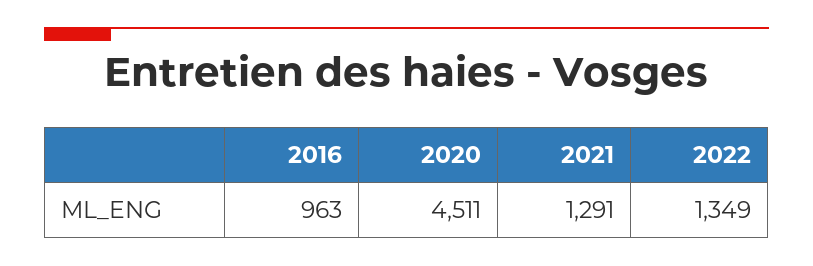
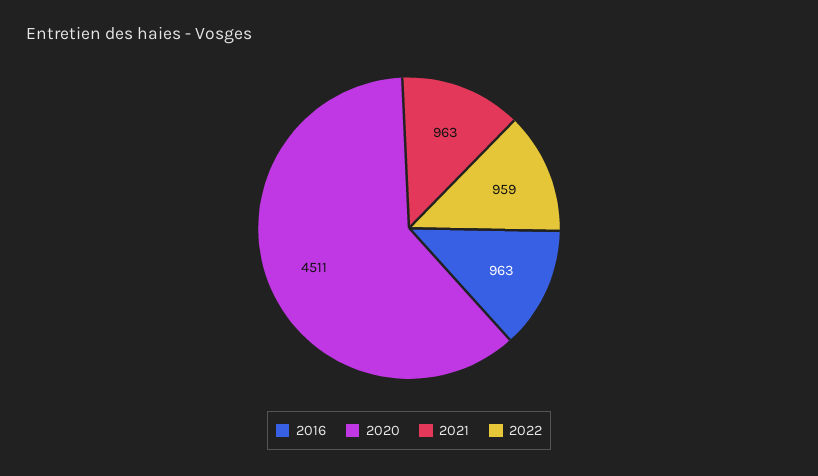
2021: 1291 -> 963
2022: 1349 -> 959

